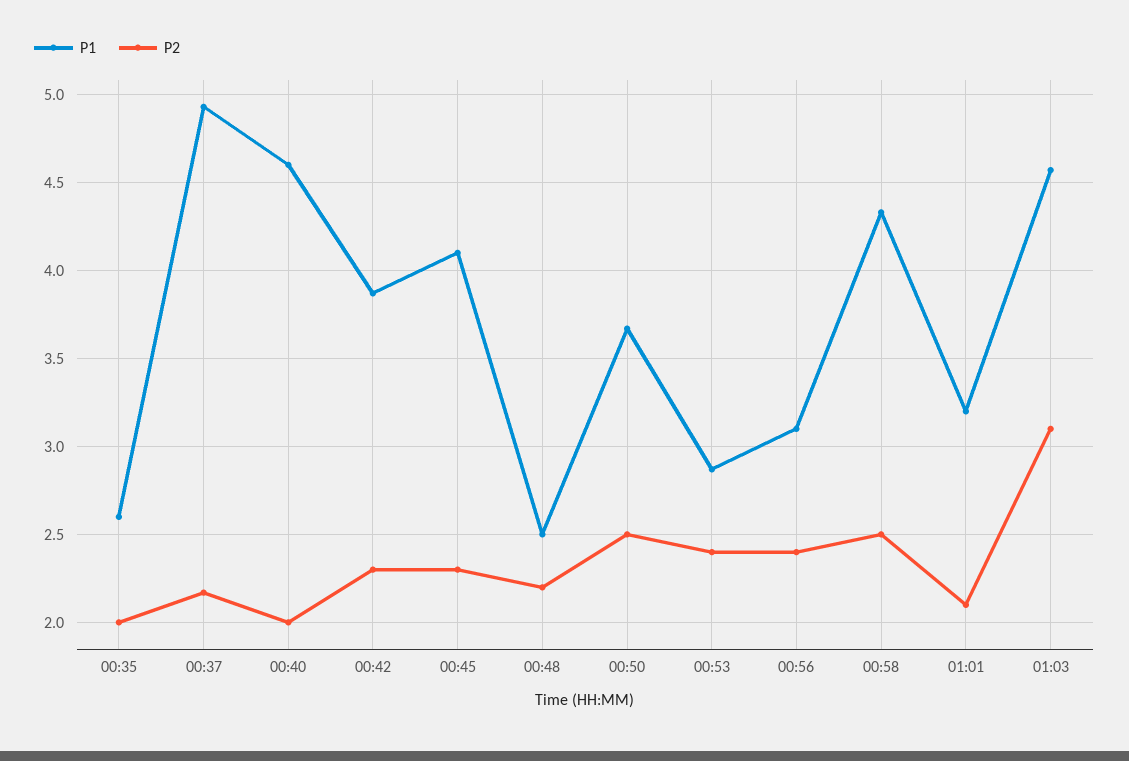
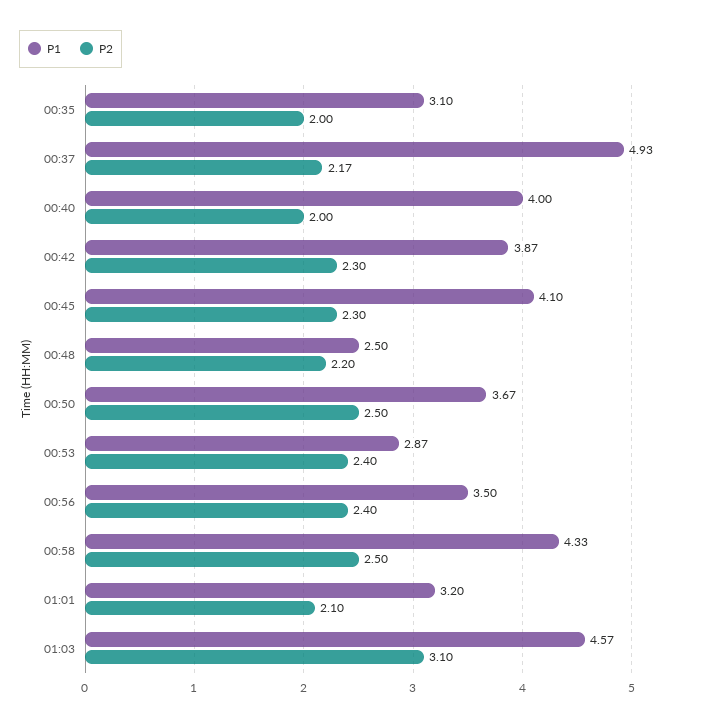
P1, 00:35: 2.6 -> 3.1
P1, 00:40: 4.6 -> 4
P1, 00:56: 3.1 -> 3.5

